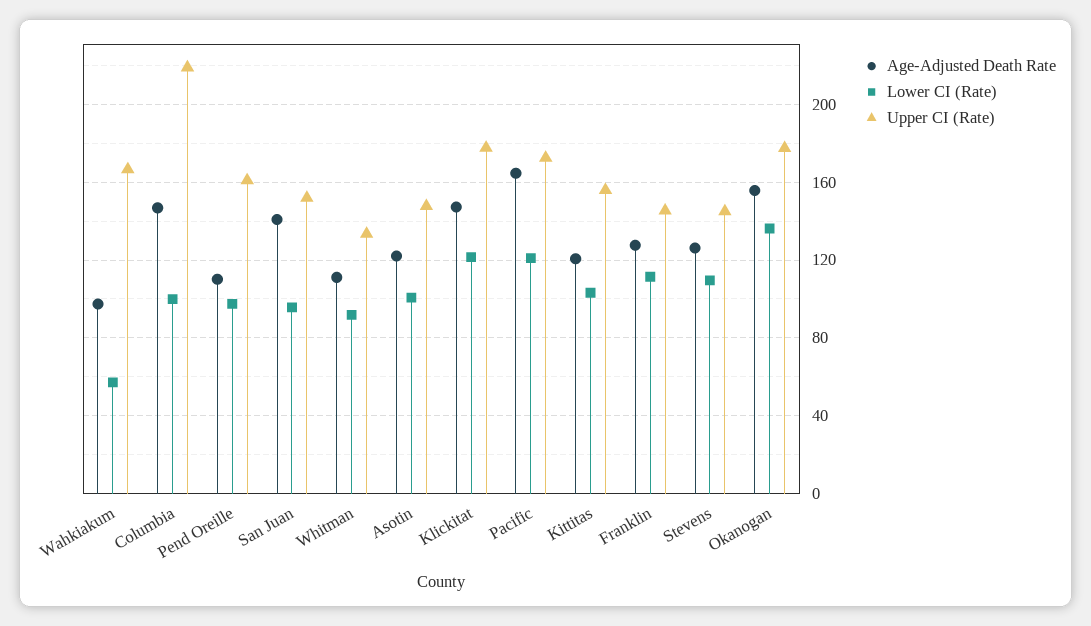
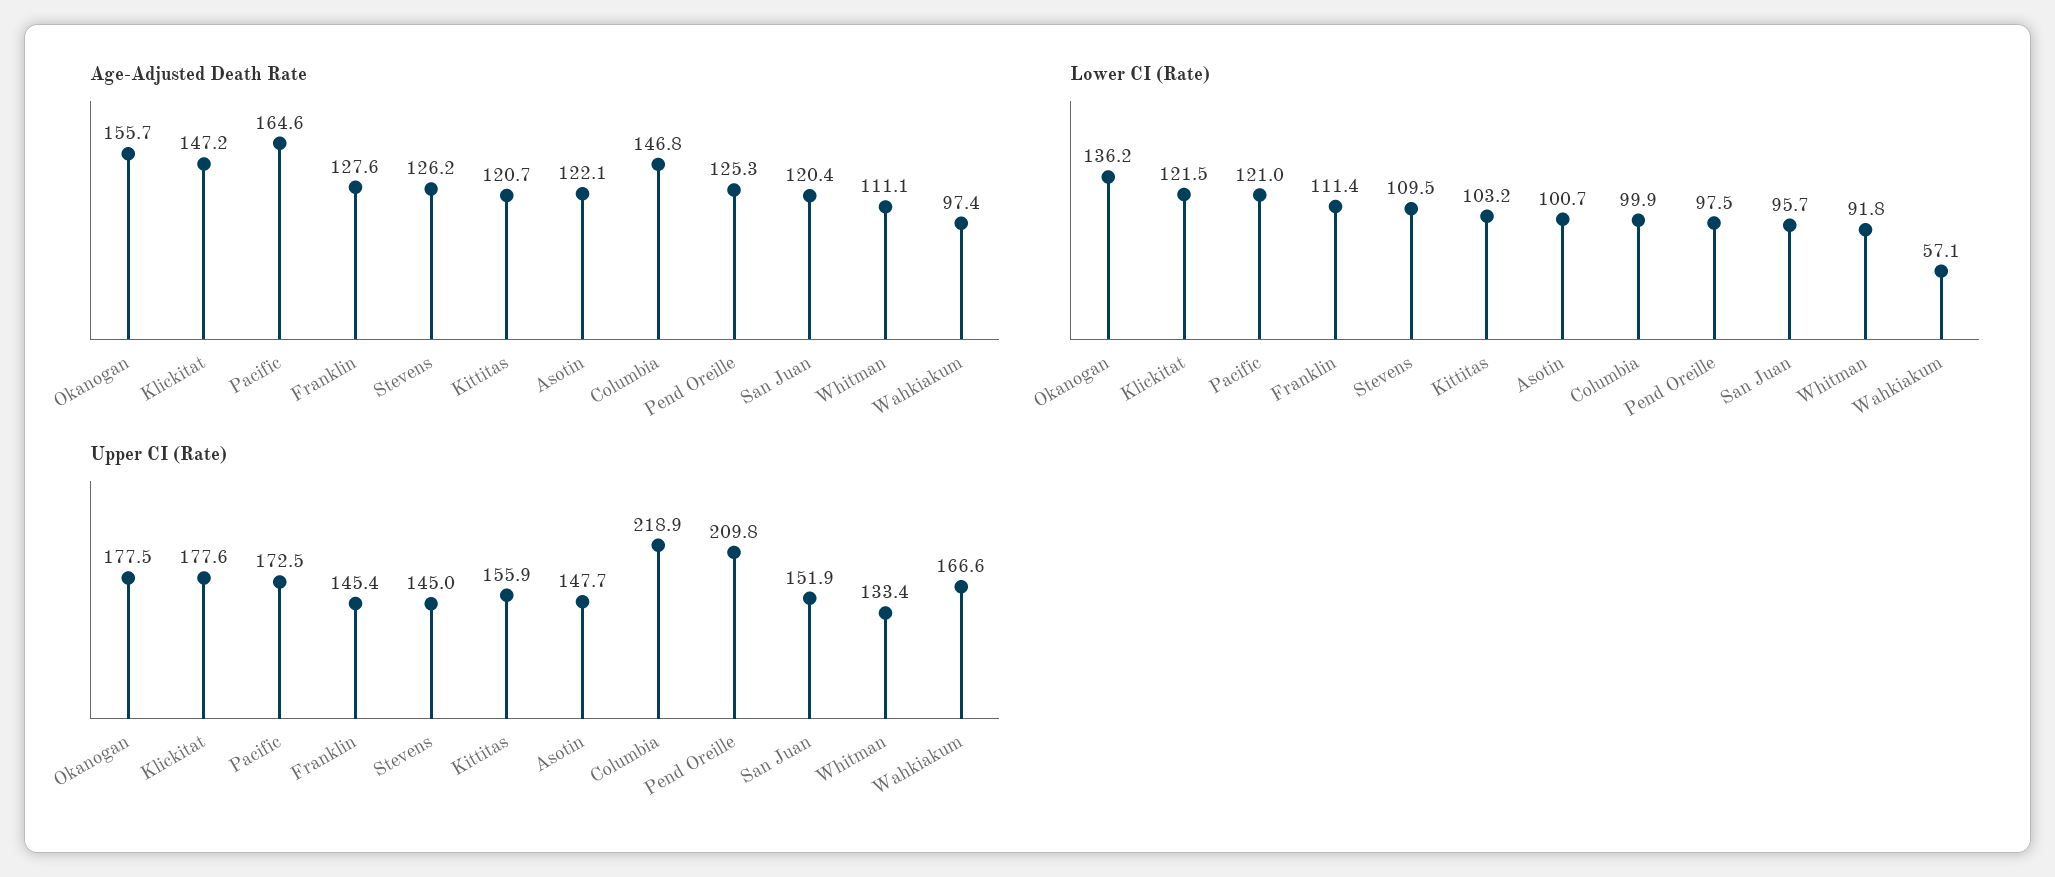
Age-Adjusted Death Rate, Pend Oreille: 110 -> 125.3
Upper CI (Rate), Pend Oreille: 160 -> 209.8
Age-Adjusted Death Rate, San Juan: 140 -> 120.4

